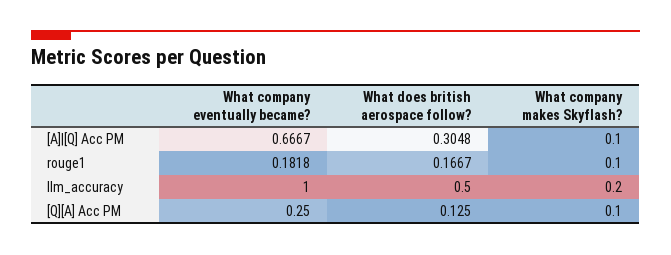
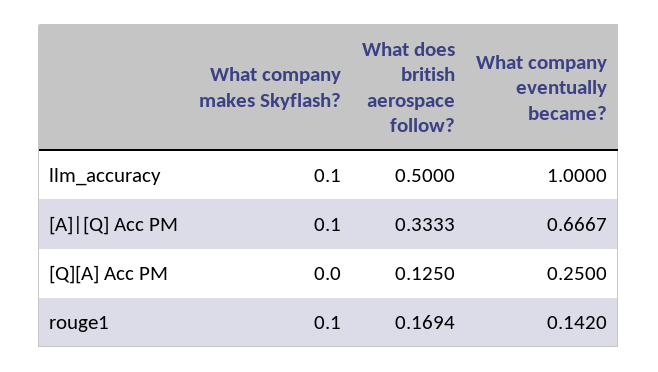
What does british aerospace follow?, [A]|[Q] Acc PM: 0.3048 -> 0.3333
What company eventually became?, rouge1: 0.1818 -> 0.142
What does british aerospace follow?, rouge1: 0.1667 -> 0.1694
What company makes Skyflash?, llm_accuracy: 0.2 -> 0.1
What company makes Skyflash?, [Q][A] Acc PM: 0.1 -> 0

